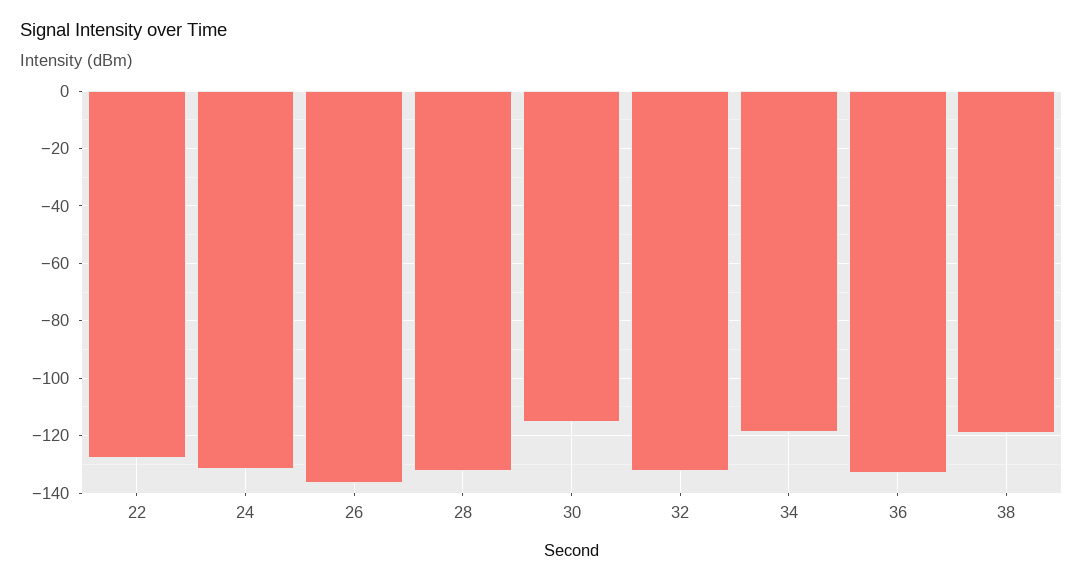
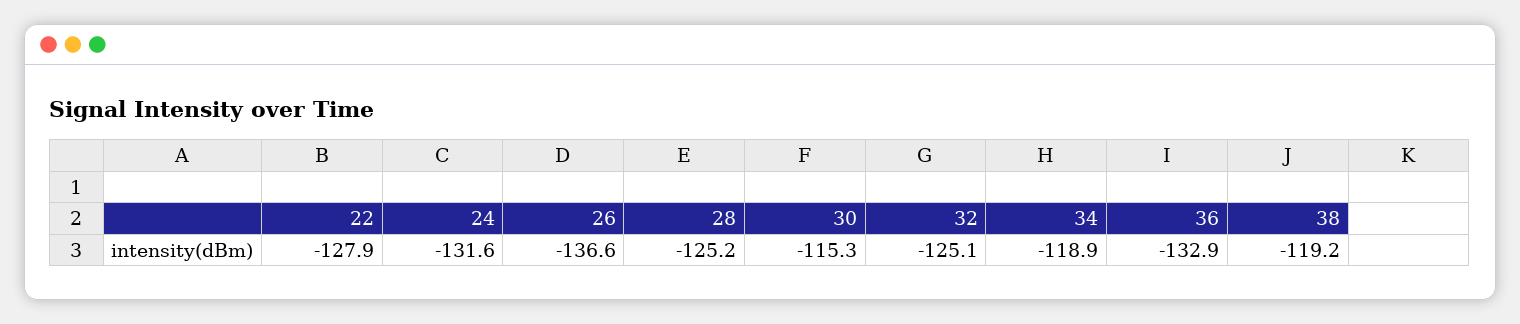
28: -132.5 -> -125.2
32: -132.5 -> -125.1

